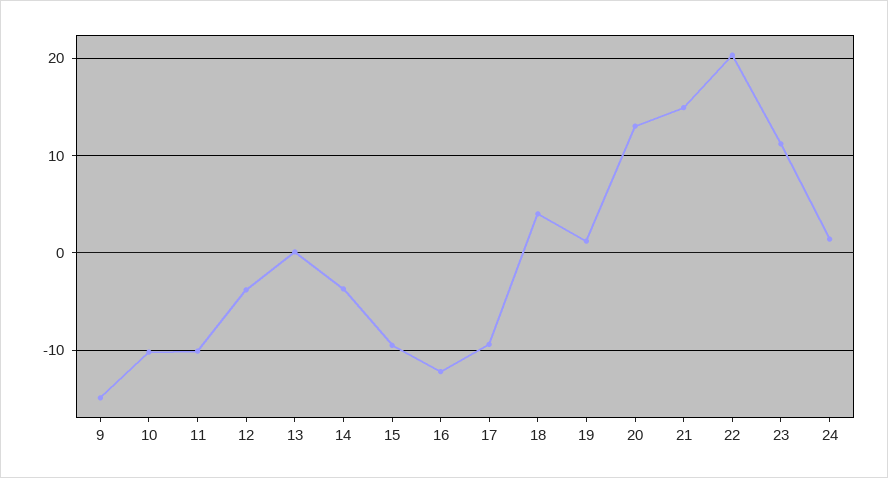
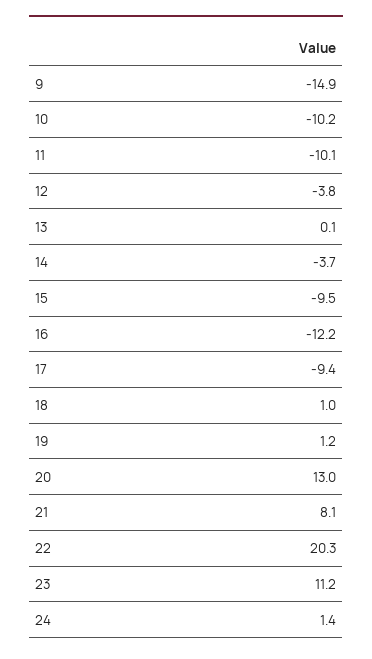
18: 4 -> 1
21: 15 -> 8.1

